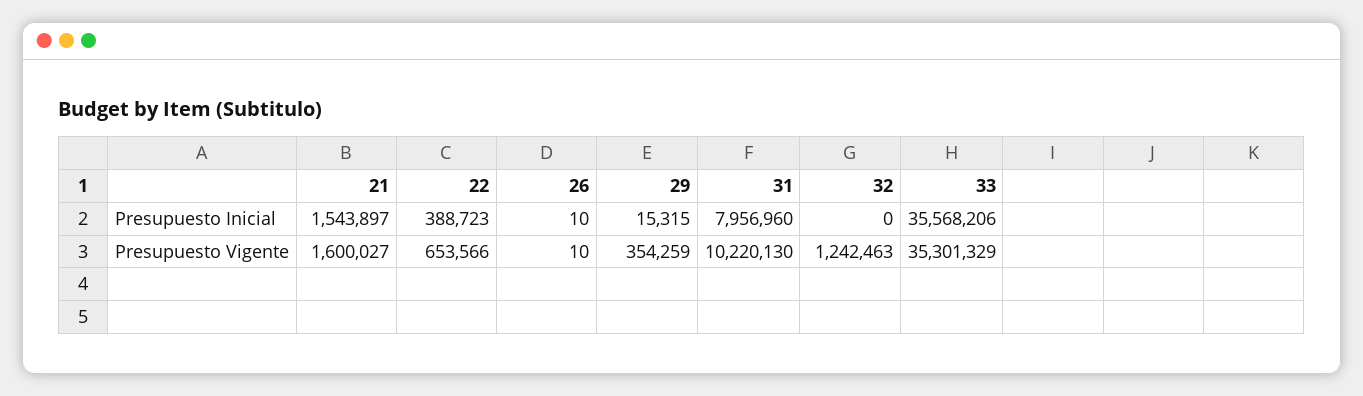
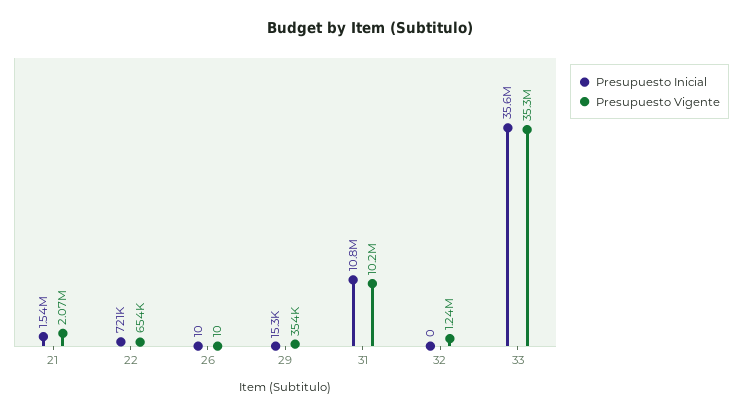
Presupuesto Inicial, 22: 388723 -> 721000
Presupuesto Inicial, 31: 7956960 -> 10800000
Presupuesto Vigente, 21: 1600027 -> 2070000

